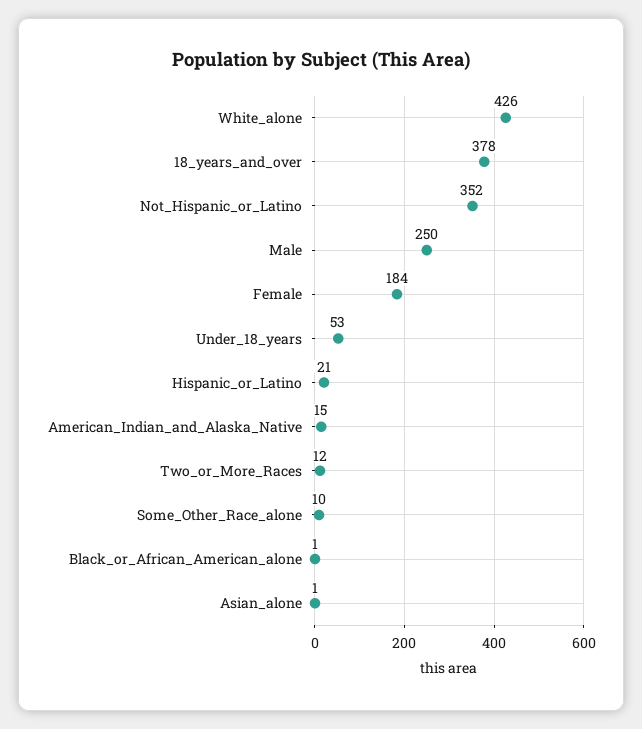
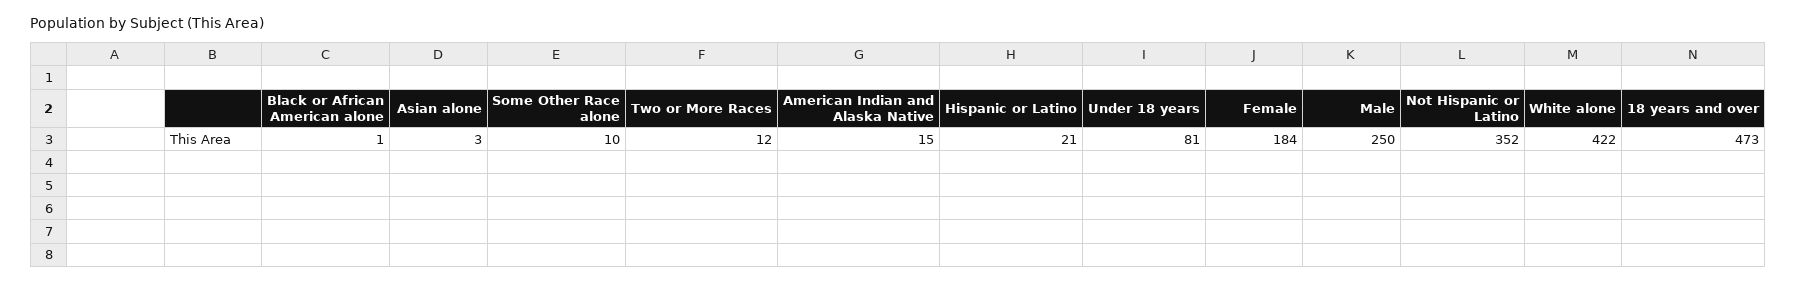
White_alone: 426 -> 422
18_years_and_over: 378 -> 473
Under_18_years: 53 -> 81
Asian_alone: 1 -> 3

